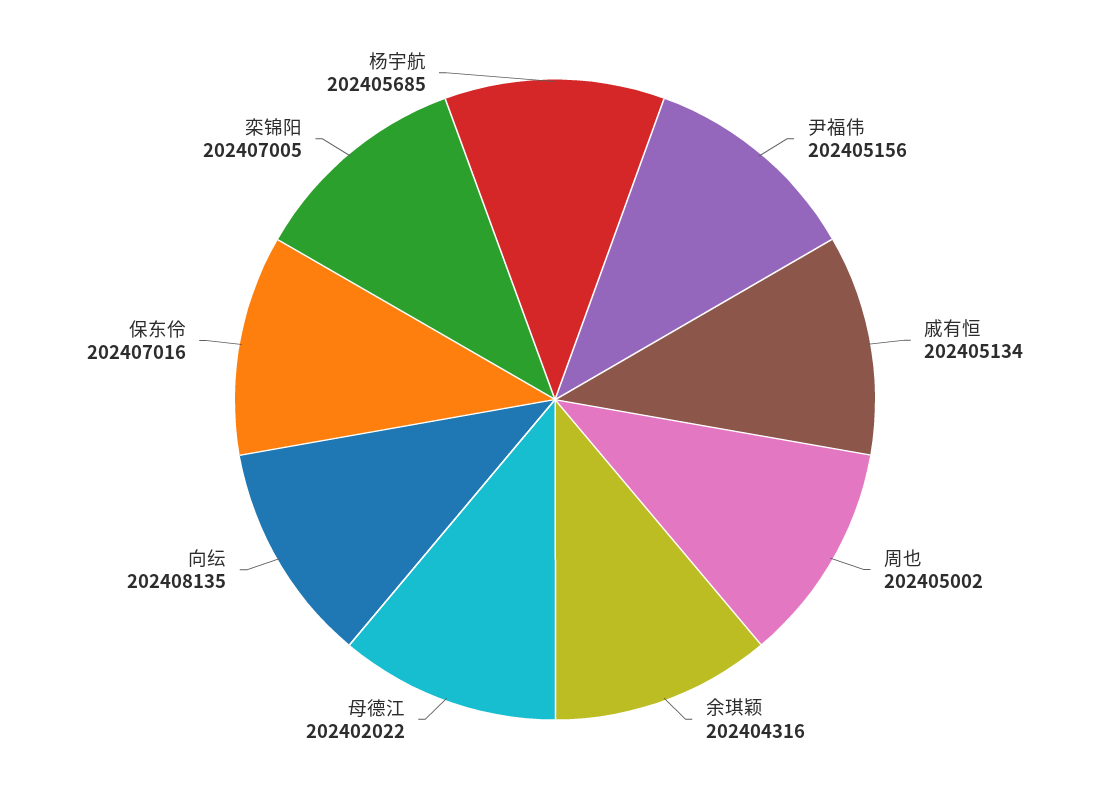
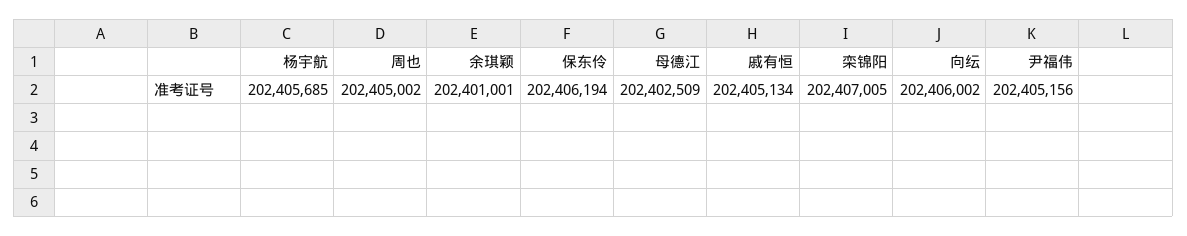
余琪颖: 202404316 -> 202401001
母德江: 202402022 -> 202402509
向纭: 202408135 -> 202406002
保东伶: 202407016 -> 202406194

